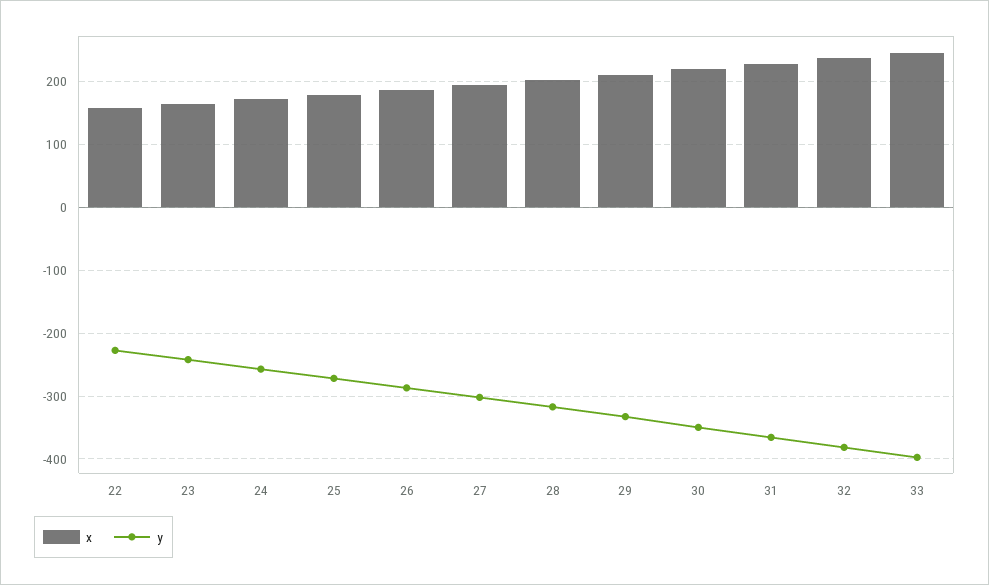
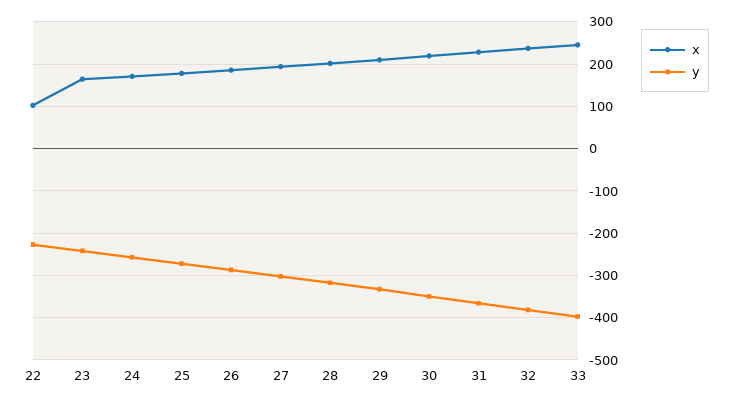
x, 22: 160 -> 100

